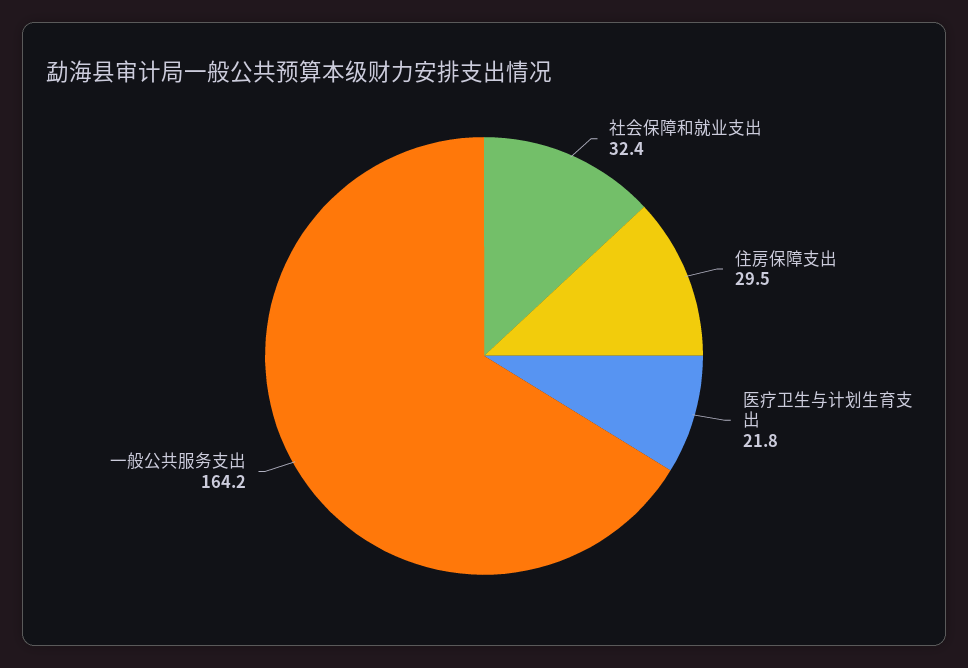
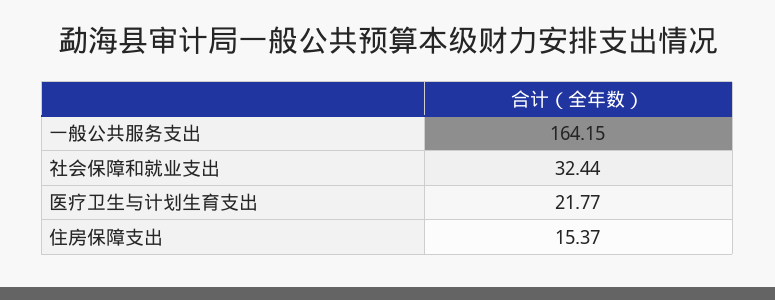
住房保障支出: 29.5 -> 15.37

